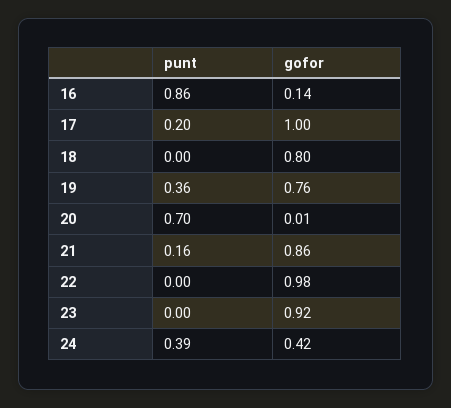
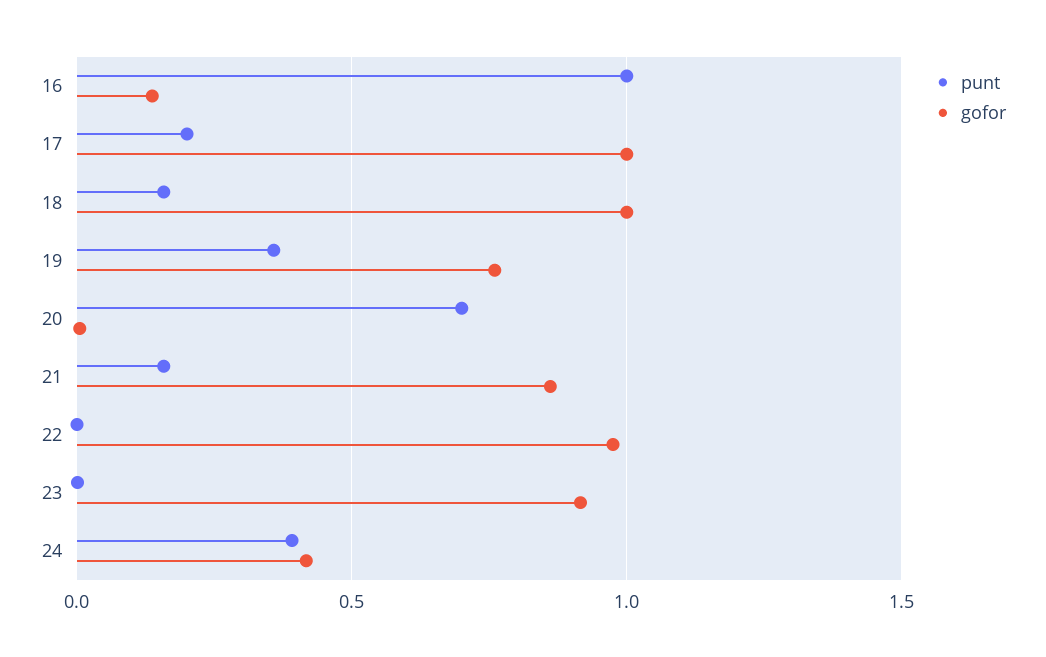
punt, 16: 0.86 -> 1
punt, 18: 0 -> 0.15
gofor, 18: 0.8 -> 1

